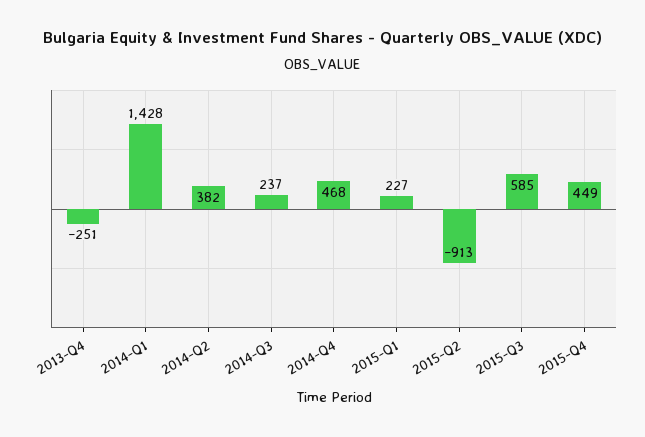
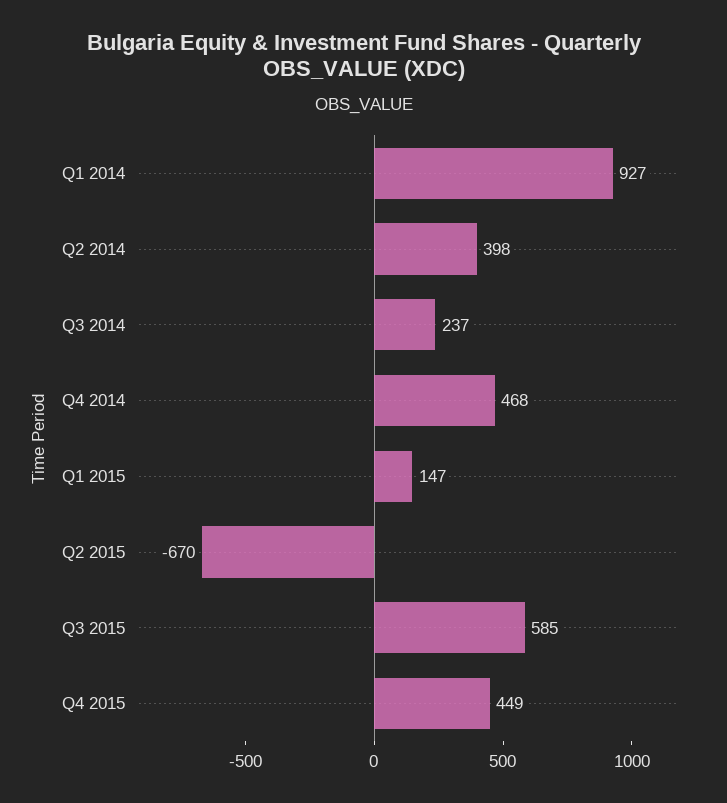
2013-Q4: -251 -> none
2014-Q1: 1428 -> 927
2014-Q2: 382 -> 398
2015-Q1: 227 -> 147
2015-Q2: -913 -> -670

